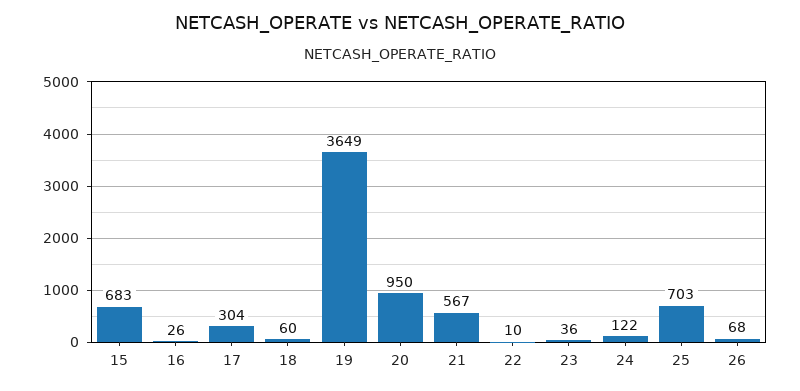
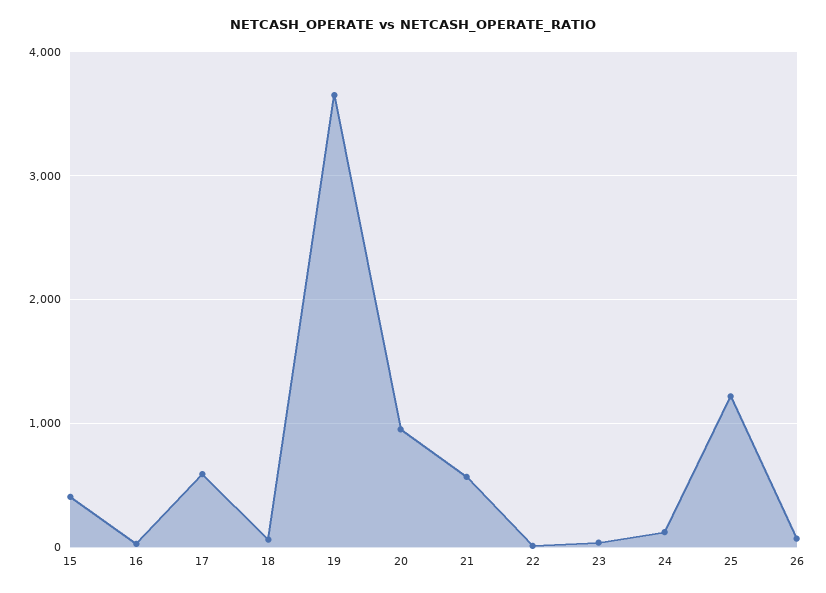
15: 683 -> 400
17: 304 -> 600
25: 703 -> 1200

